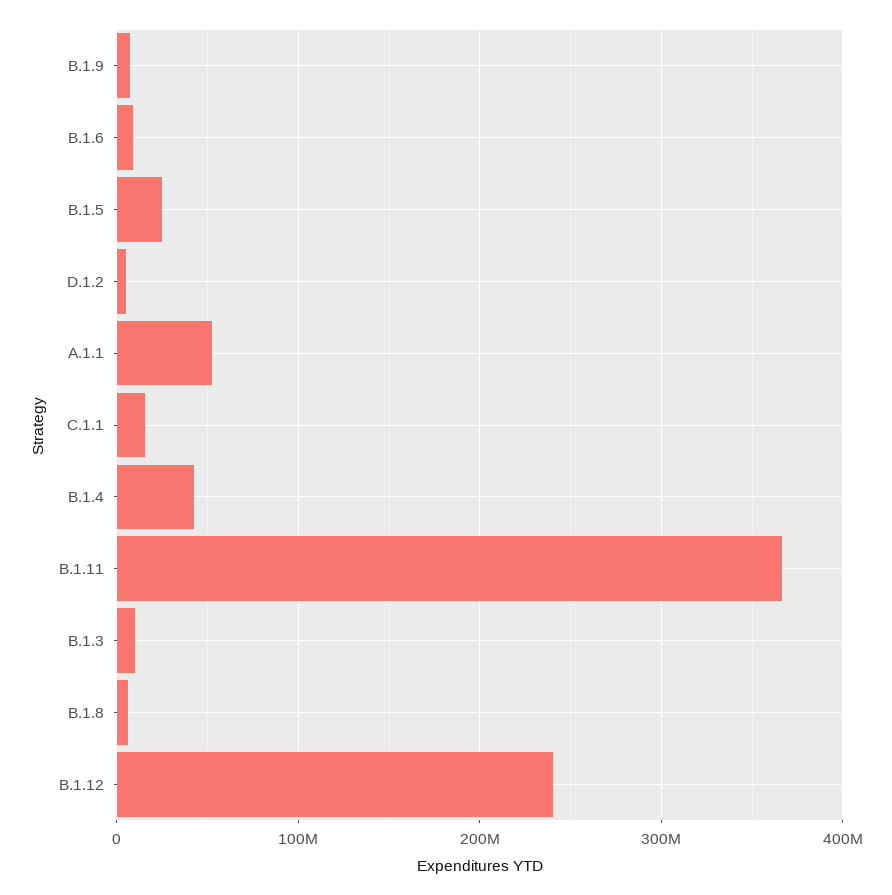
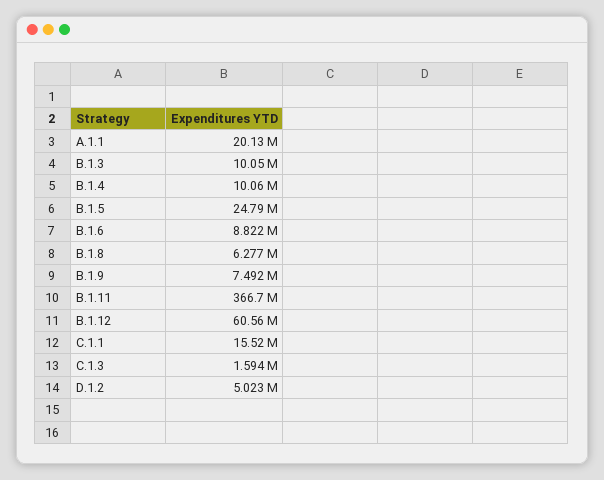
A.1.1: 50000000 -> 20130000
B.1.4: 40000000 -> 10060000
B.1.12: 240000000 -> 60560000
C.1.3: none -> 1594000

